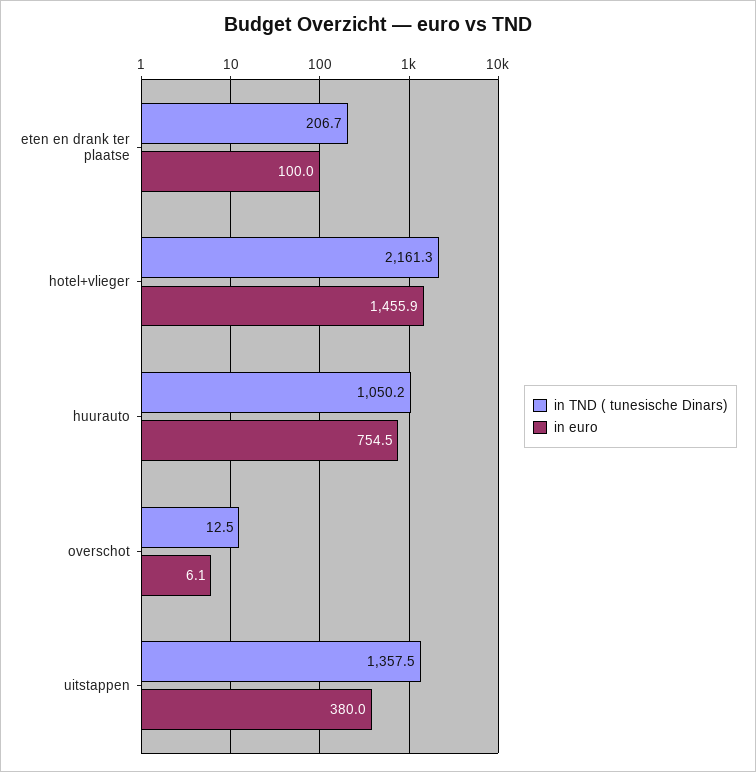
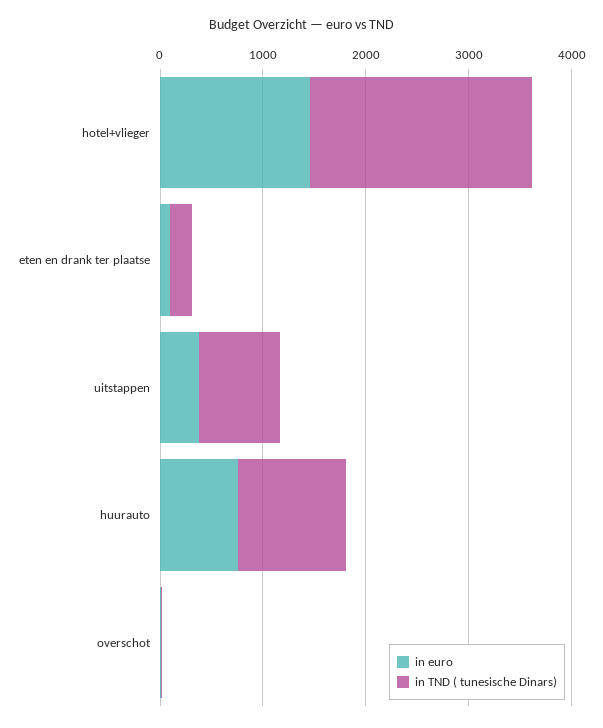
in TND ( tunesische Dinars), uitstappen: 1357.5 -> 800

